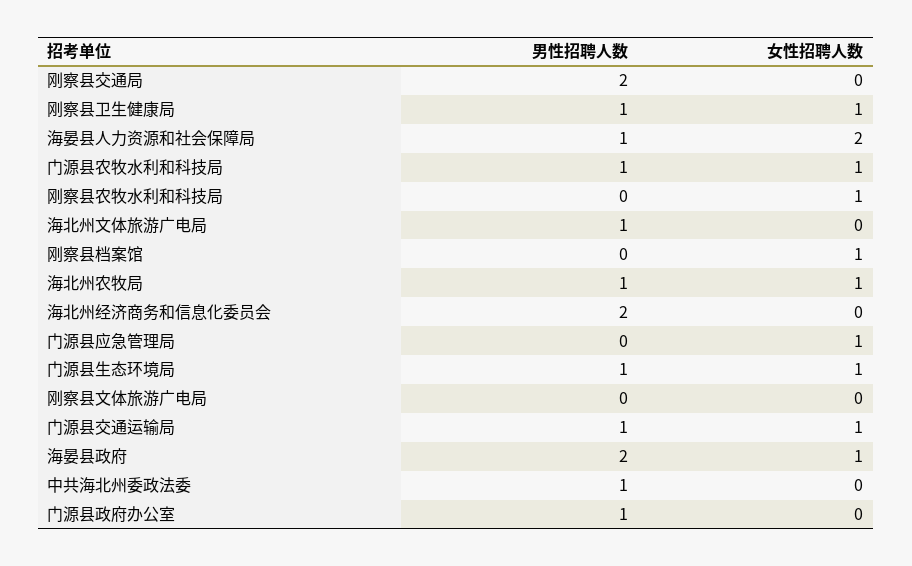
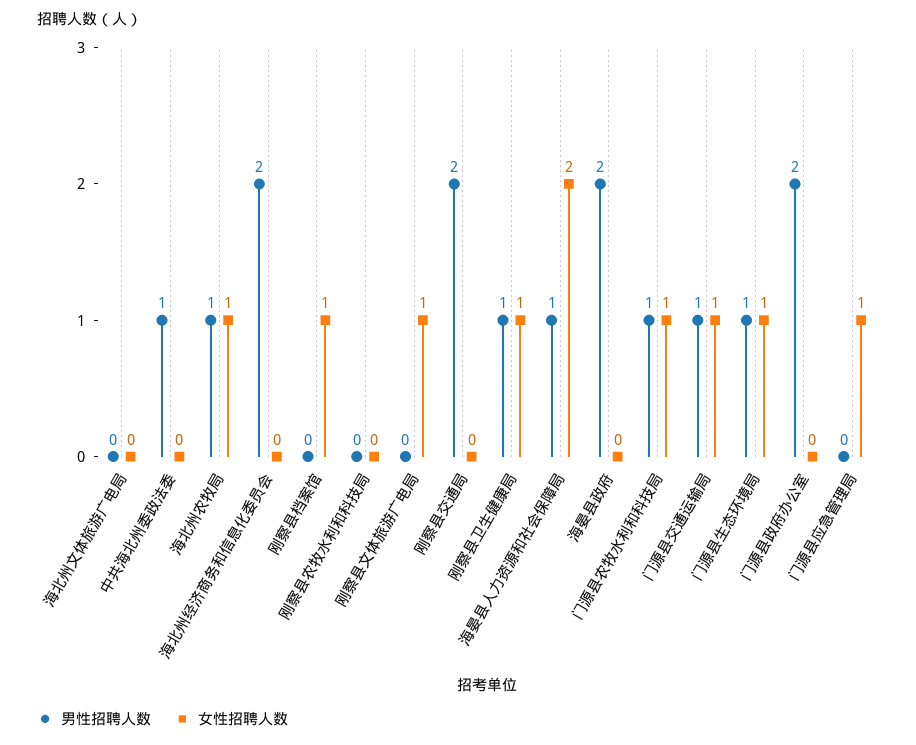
女性招聘人数, 刚察县农牧水利和科技局: 1 -> 0
男性招聘人数, 海北州文体旅游广电局: 1 -> 0
女性招聘人数, 刚察县文体旅游广电局: 0 -> 1
女性招聘人数, 海晏县政府: 1 -> 0
男性招聘人数, 门源县政府办公室: 1 -> 2

